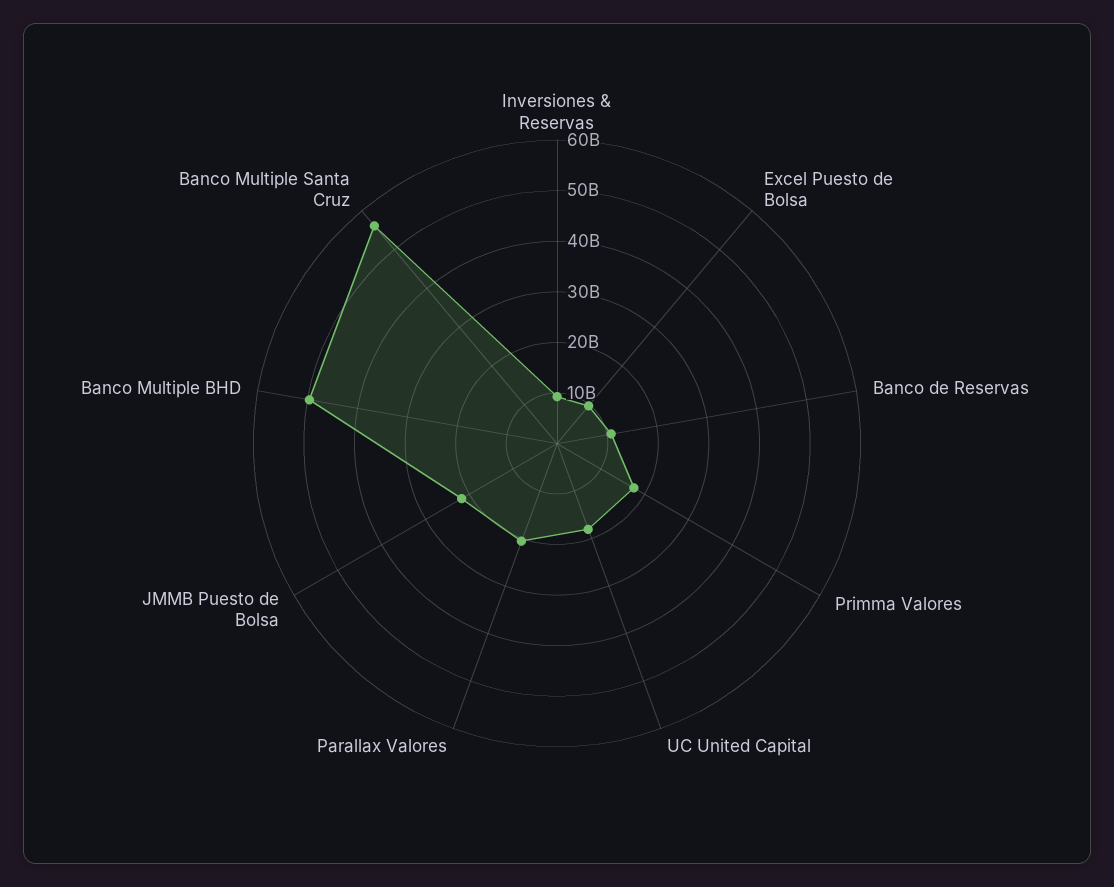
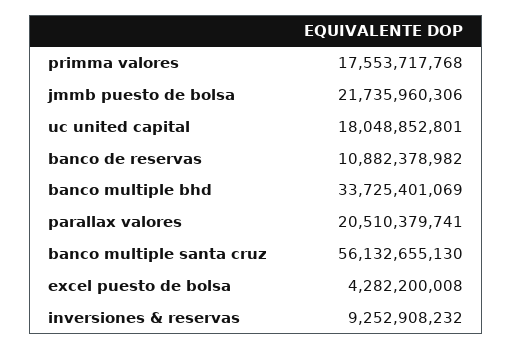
Excel Puesto de Bolsa: 10000000000 -> 4282200008
Banco Multiple BHD: 50000000000 -> 33725401069

